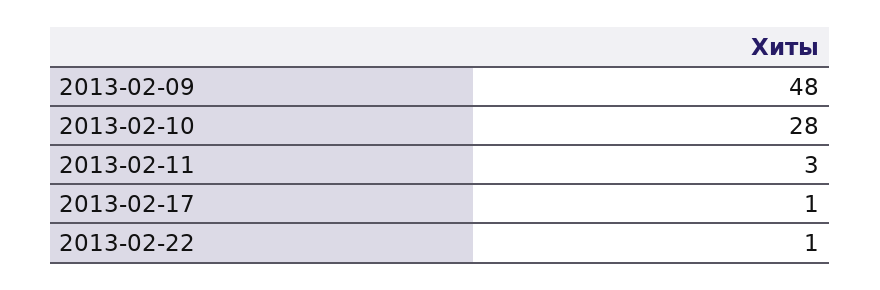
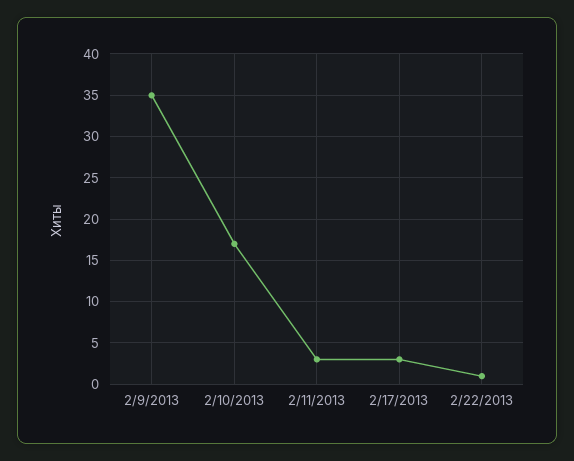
2013-02-09: 48 -> 35
2013-02-10: 28 -> 17
2013-02-17: 1 -> 3

